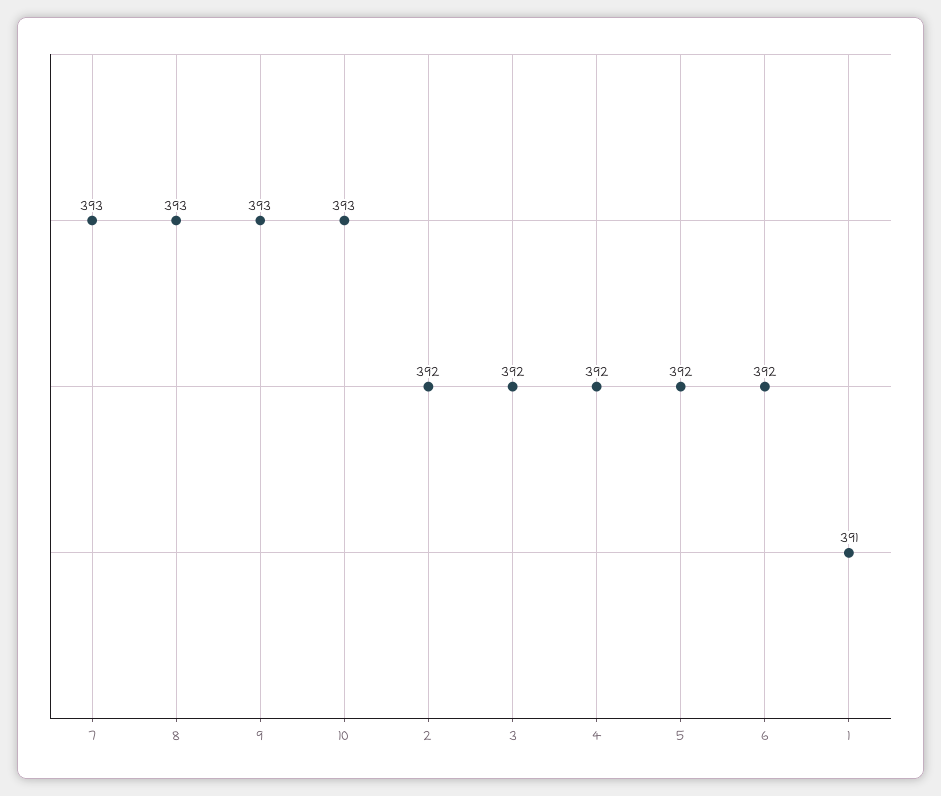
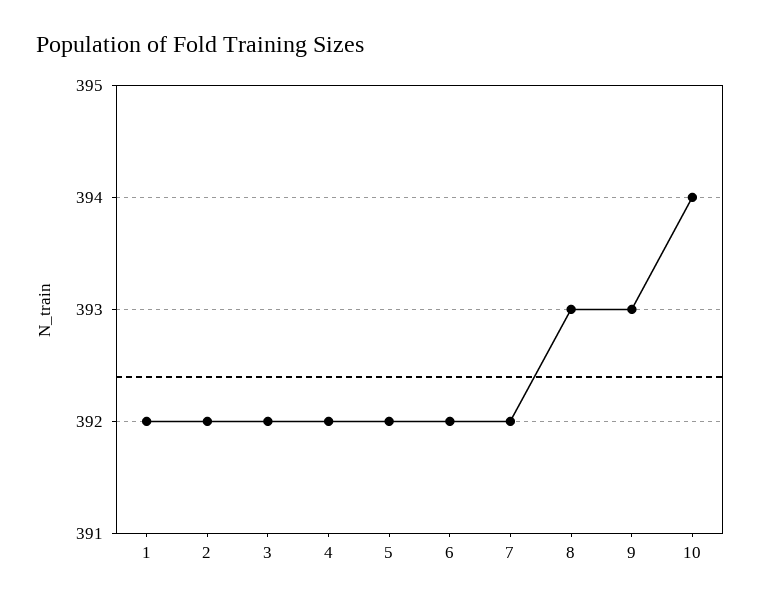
7: 393 -> 392
10: 393 -> 394
1: 391 -> 392

